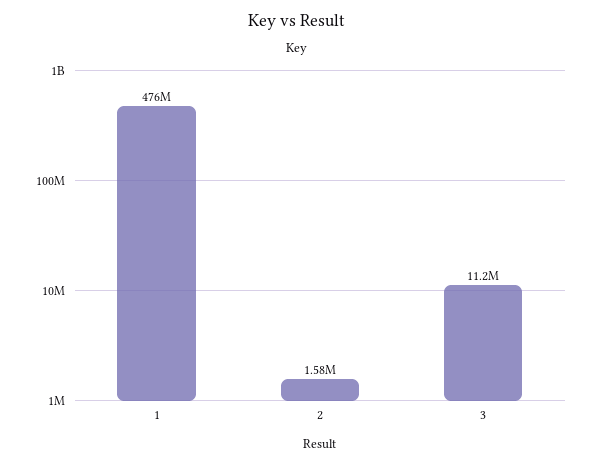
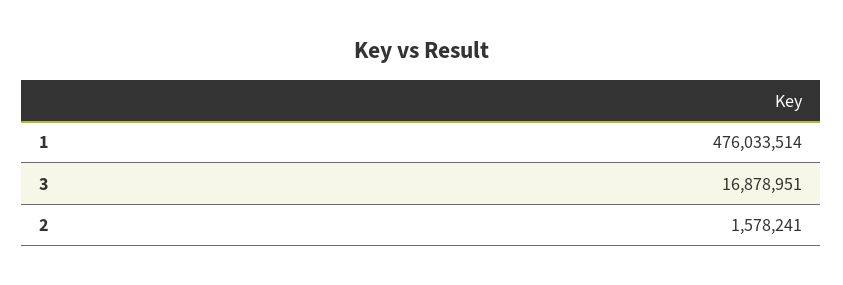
3: 11200000 -> 16878951

